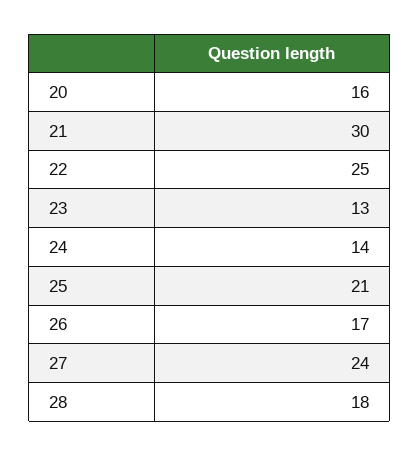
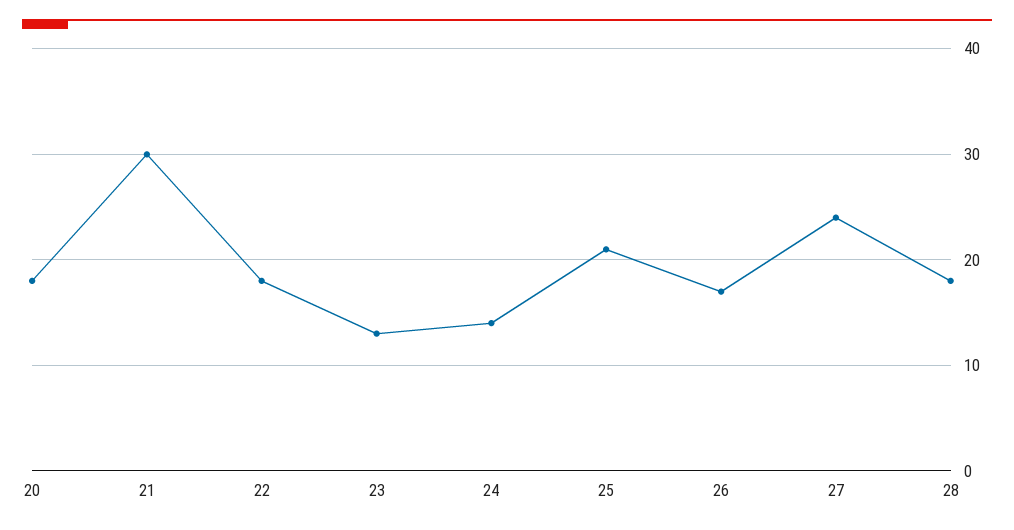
20: 16 -> 18
22: 25 -> 18

